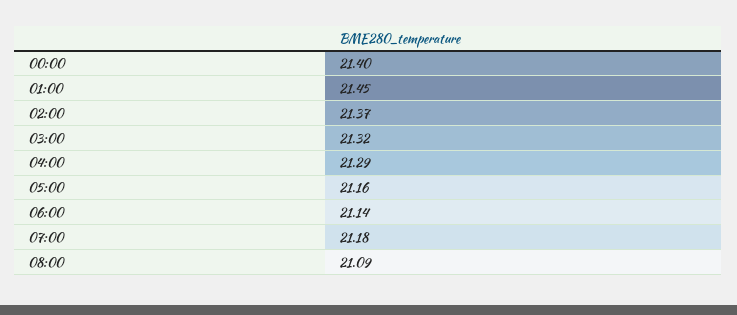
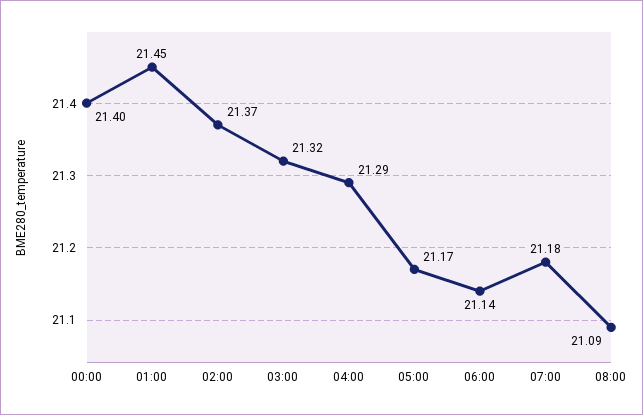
05:00: 21.16 -> 21.17

